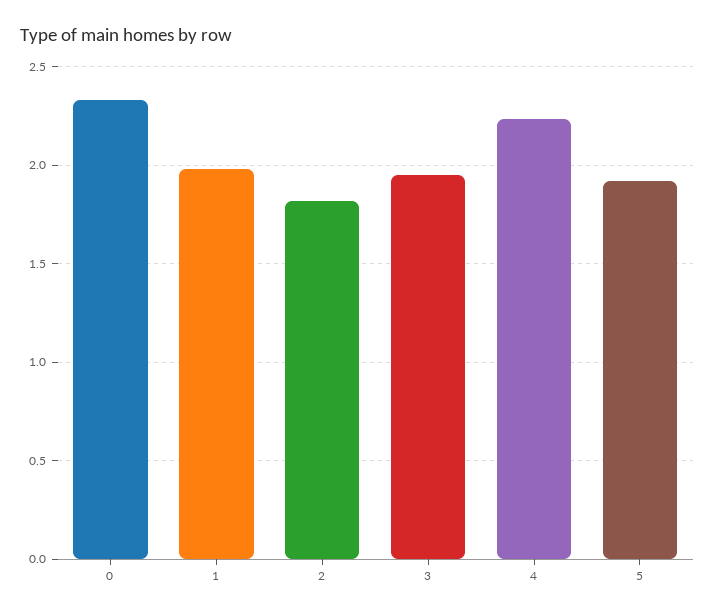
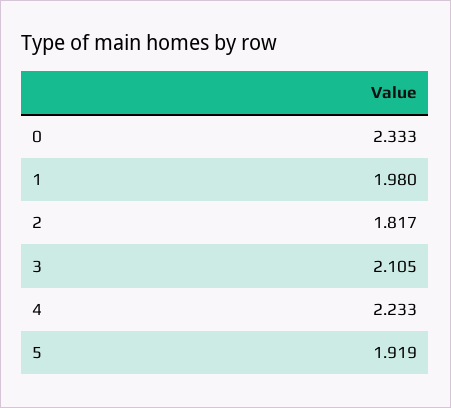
3: 1.95 -> 2.105

